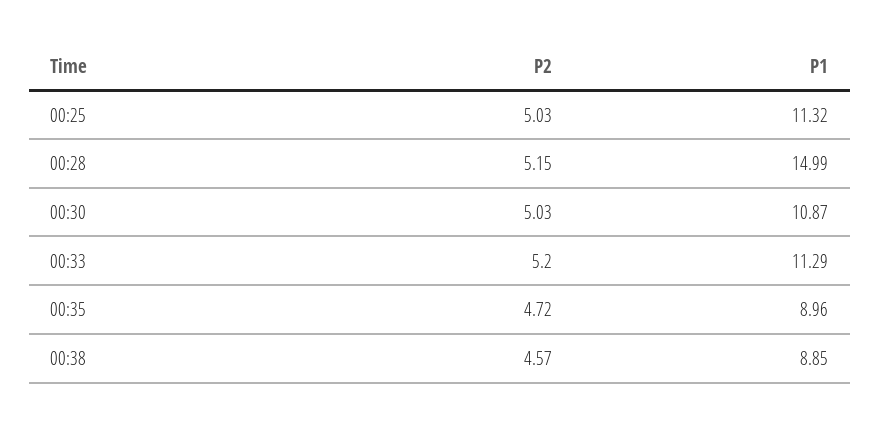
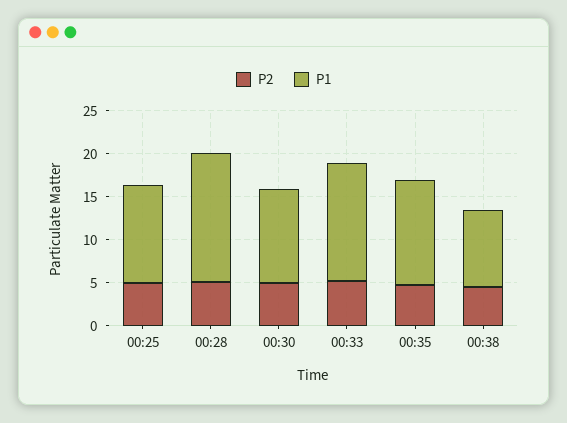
P1, 00:33: 11.29 -> 14
P1, 00:35: 8.96 -> 12

